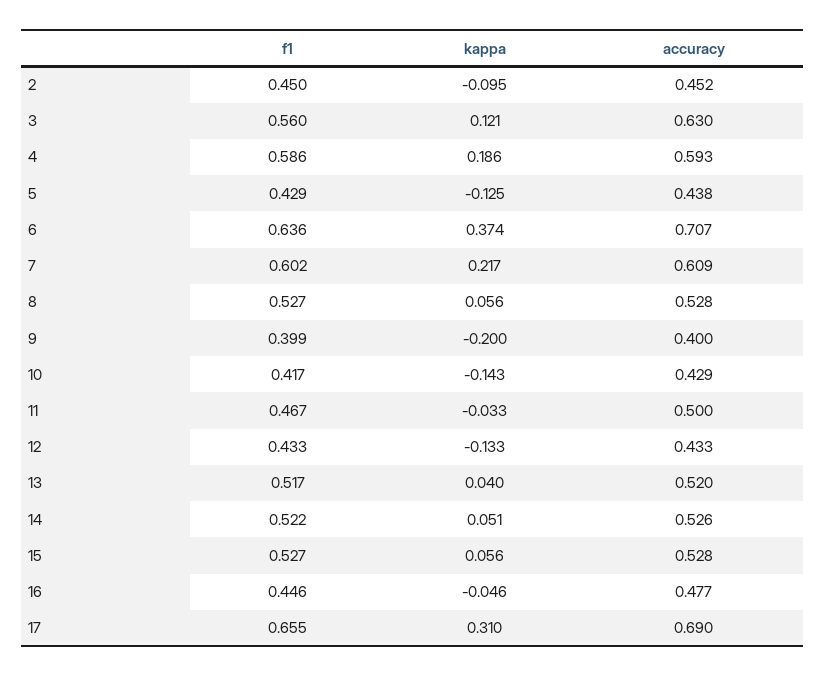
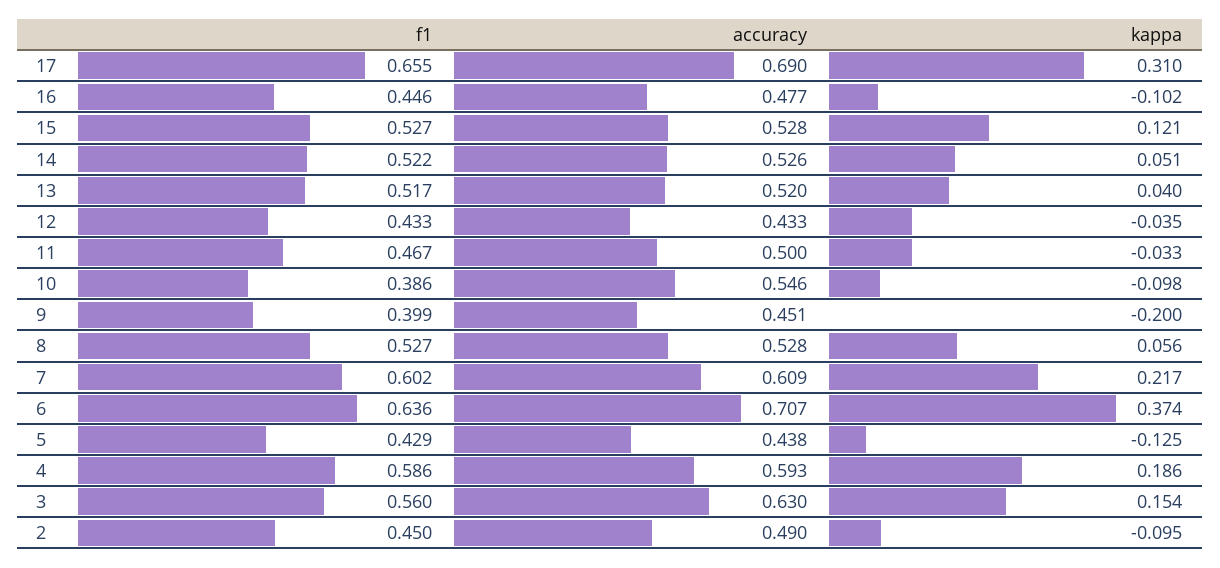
accuracy, 2: 0.452 -> 0.49
kappa, 3: 0.121 -> 0.154
accuracy, 9: 0.4 -> 0.451
f1, 10: 0.417 -> 0.386
kappa, 10: -0.143 -> -0.098
accuracy, 10: 0.429 -> 0.546
kappa, 12: -0.133 -> -0.035
kappa, 15: 0.056 -> 0.121
kappa, 16: -0.046 -> -0.102

